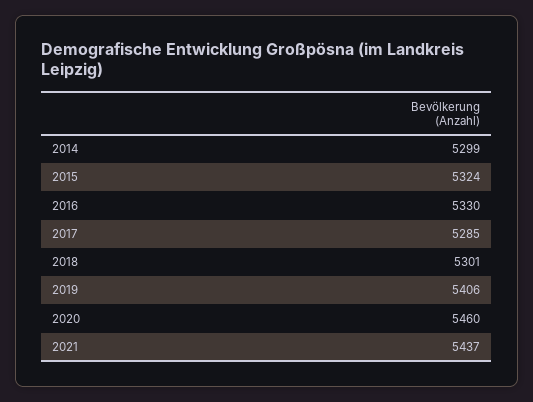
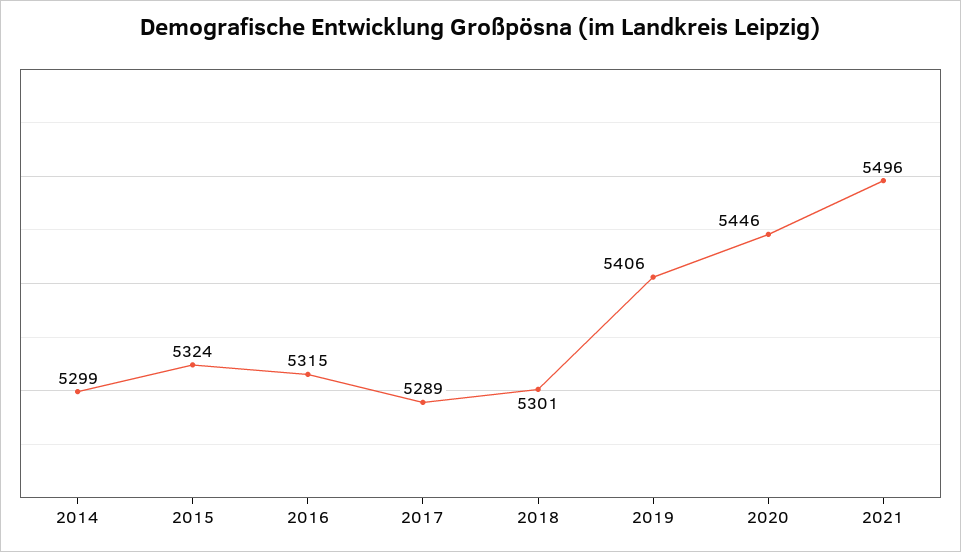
2016: 5330 -> 5315
2017: 5285 -> 5289
2020: 5460 -> 5446
2021: 5437 -> 5496

